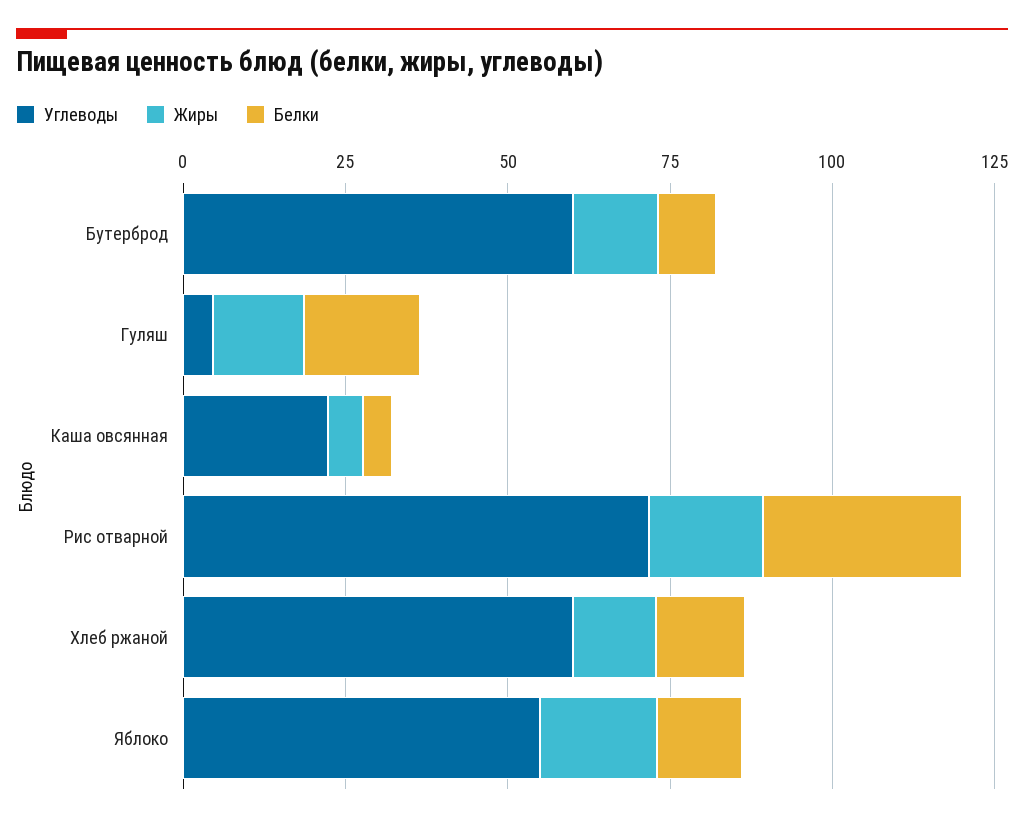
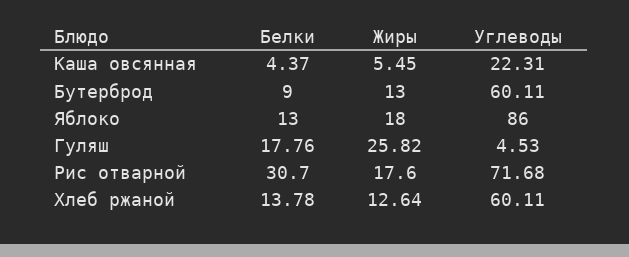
Жиры, Гуляш: 15 -> 25.82
Углеводы, Яблоко: 55 -> 86

